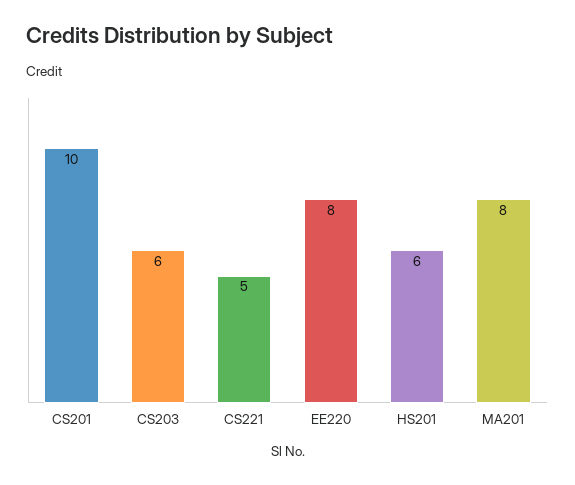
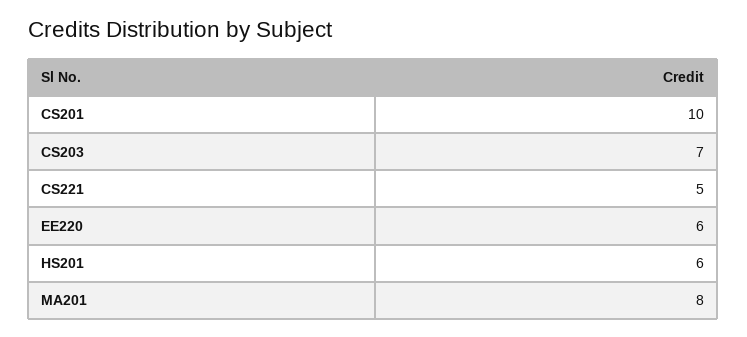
CS203: 6 -> 7
EE220: 8 -> 6

